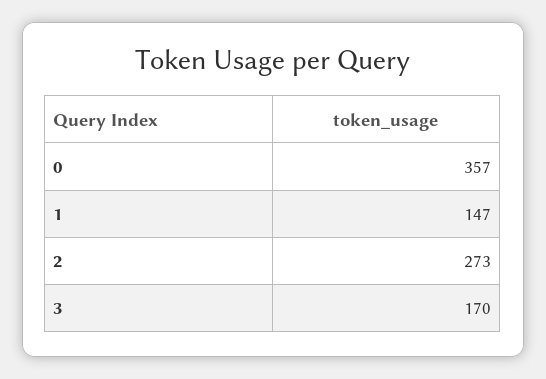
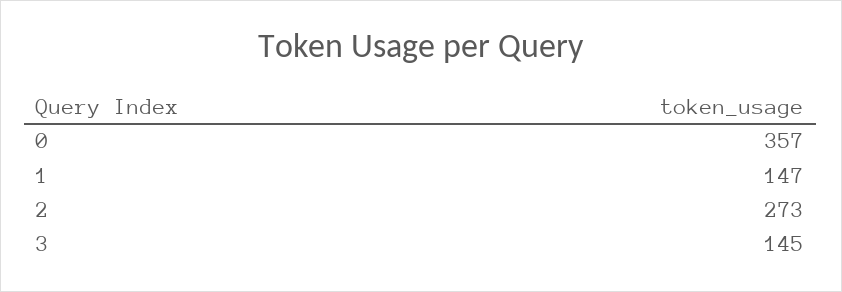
3: 170 -> 145

